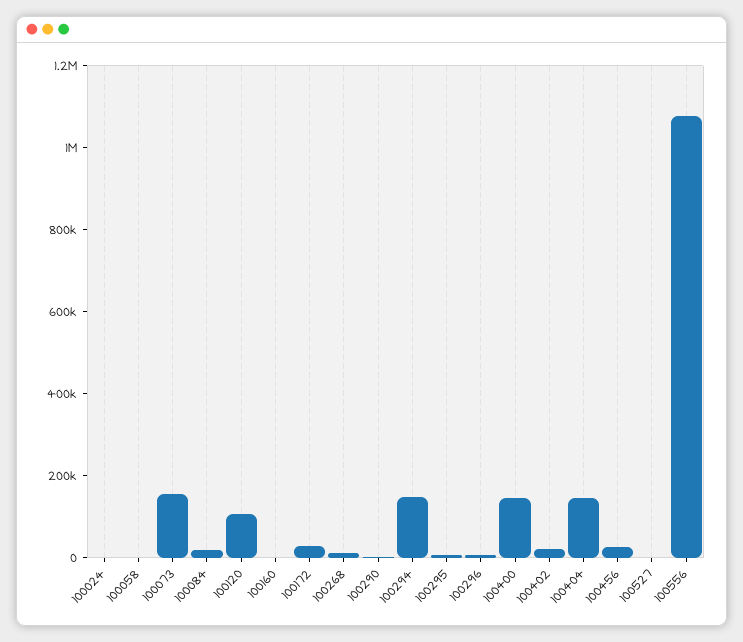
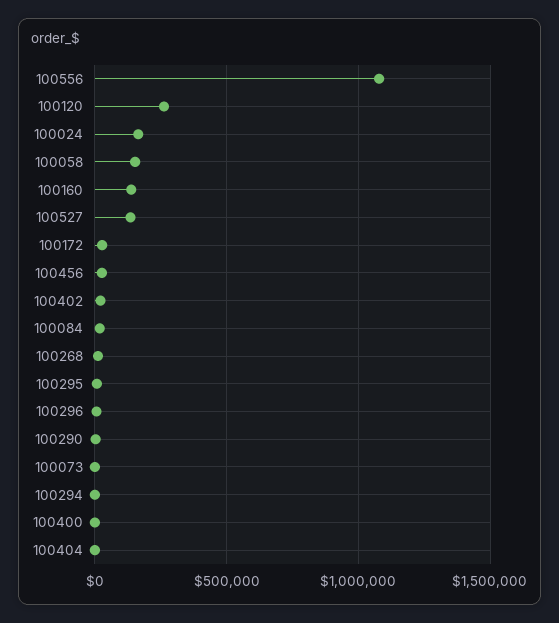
100024: 0 -> 150000
100058: 0 -> 150000
100073: 150000 -> 0
100120: 100000 -> 250000
100160: 0 -> 150000
100294: 150000 -> 0
100400: 150000 -> 0
100404: 150000 -> 0
100527: 0 -> 150000

